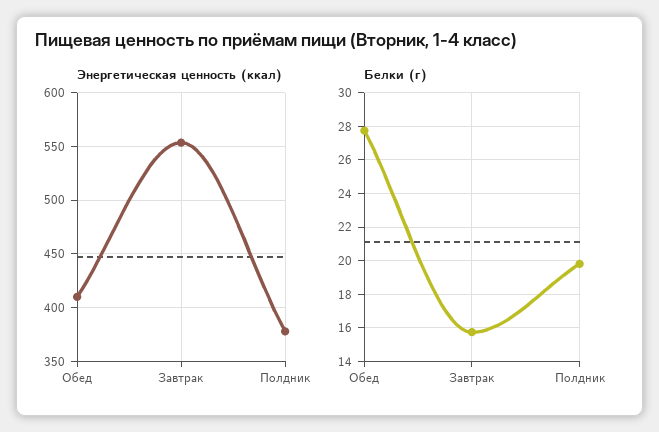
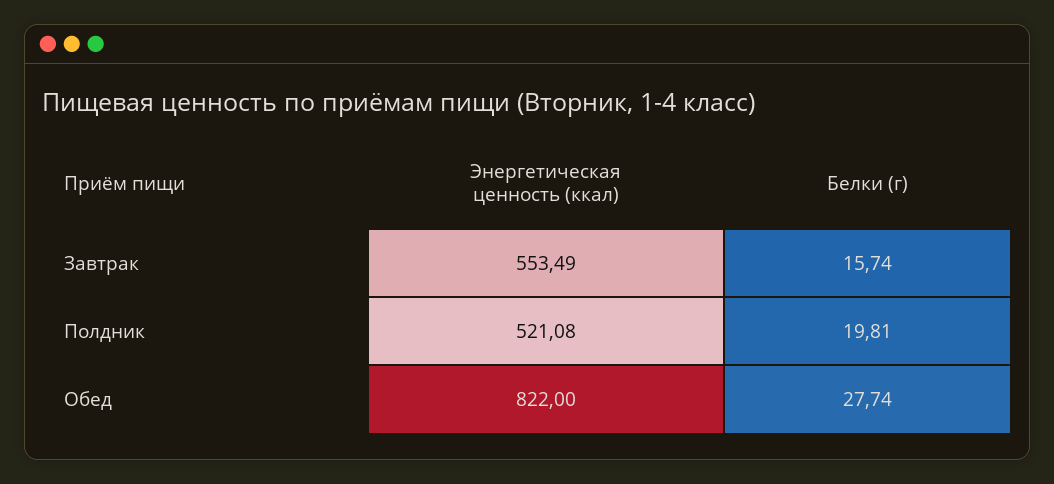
Энергетическая ценность (ккал), Обед: 410 -> 822
Энергетическая ценность (ккал), Полдник: 380 -> 521.08

